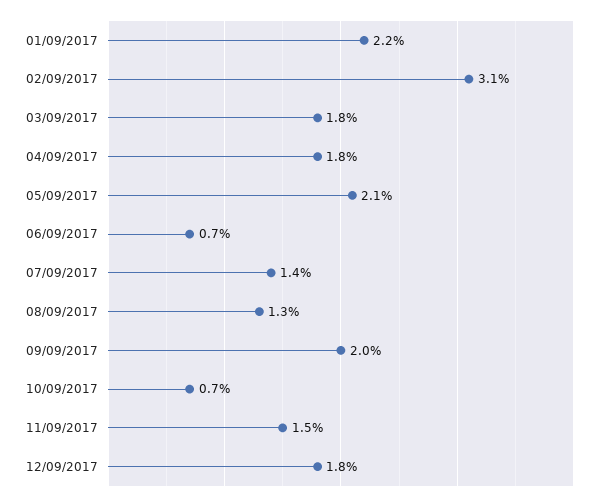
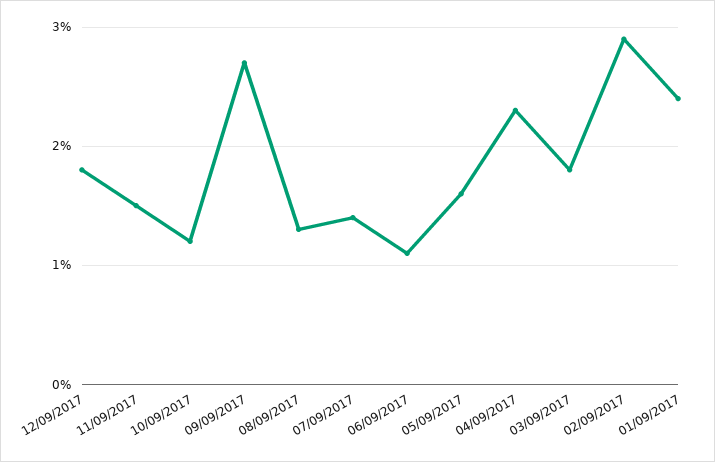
01/09/2017: 2.2 -> 2.4
02/09/2017: 3.1 -> 2.9
04/09/2017: 1.8 -> 2.3
05/09/2017: 2.1 -> 1.6
06/09/2017: 0.7 -> 1.1
09/09/2017: 2 -> 2.7
10/09/2017: 0.7 -> 1.2

